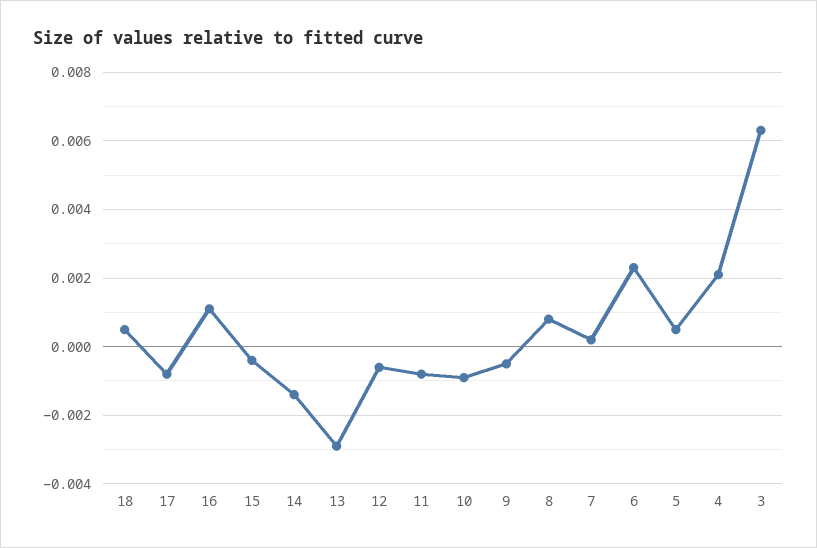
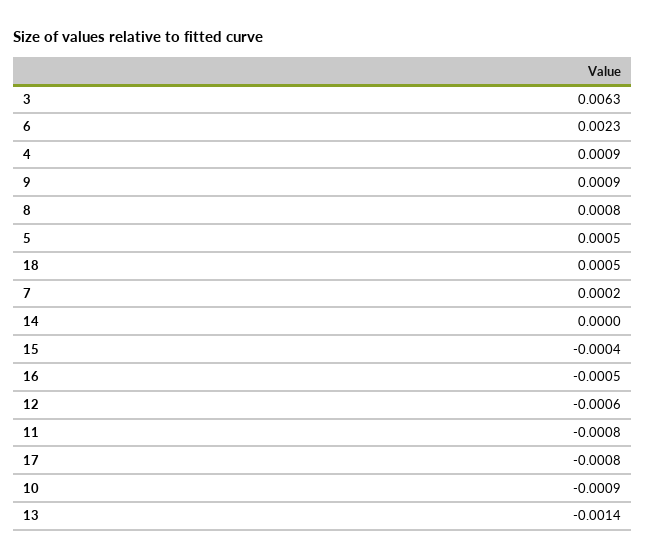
16: 0.001 -> -0.0005
14: -0.0015 -> 0
13: -0.003 -> -0.0014
9: -0.0005 -> 0.0009
4: 0.002 -> 0.0009

